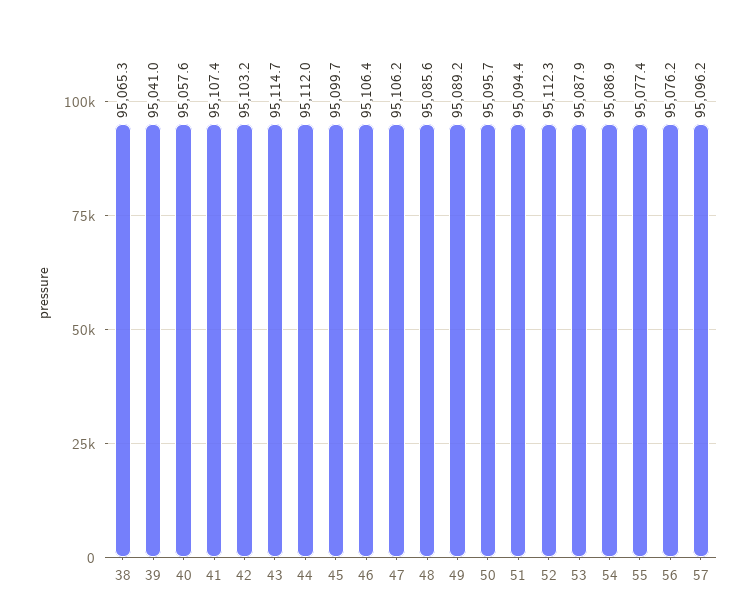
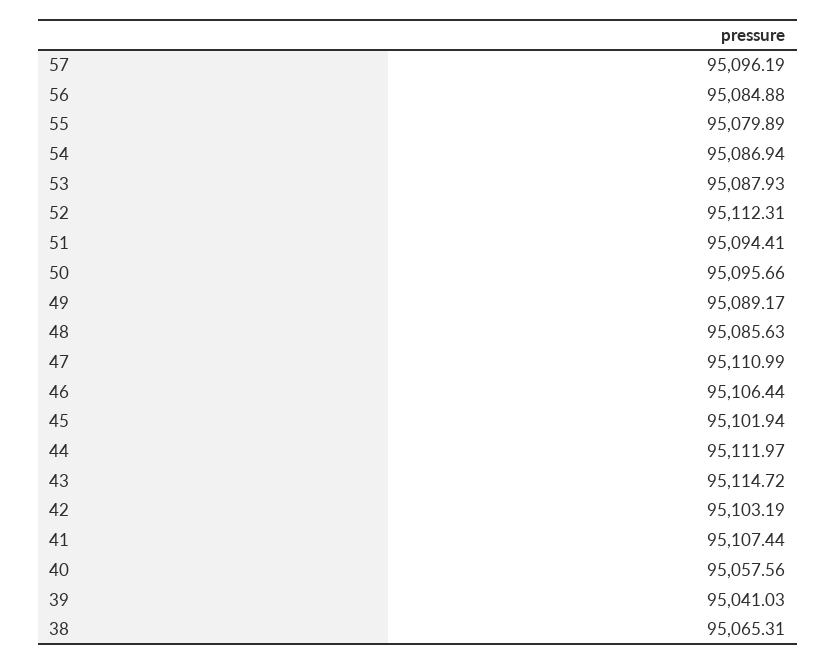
45: 95099.7 -> 95101.94
47: 95106.2 -> 95110.99
55: 95077.4 -> 95079.89
56: 95076.2 -> 95084.88

